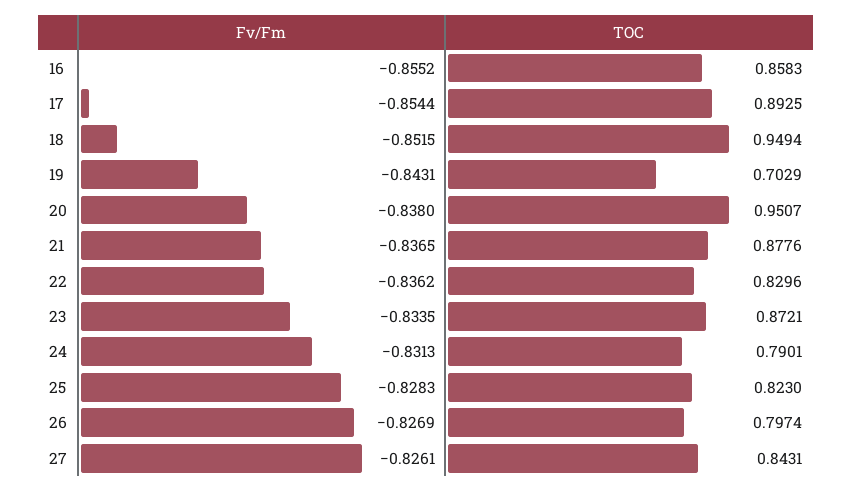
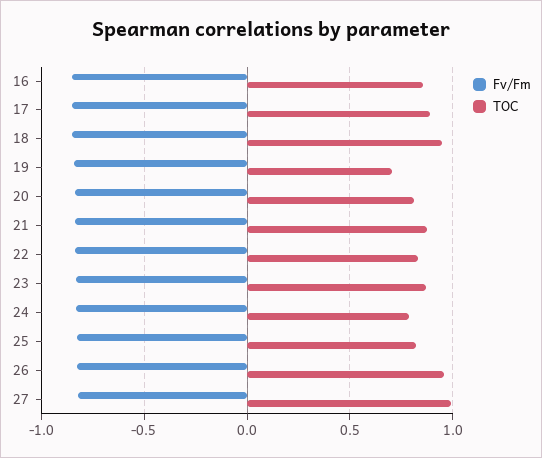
TOC, 20: 0.9507 -> 0.8
TOC, 26: 0.7974 -> 0.95
TOC, 27: 0.8431 -> 1

